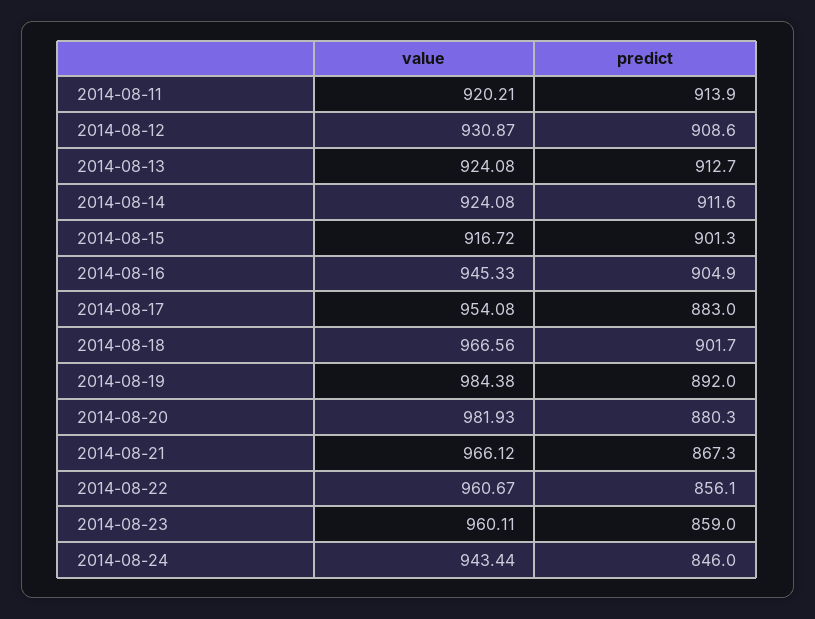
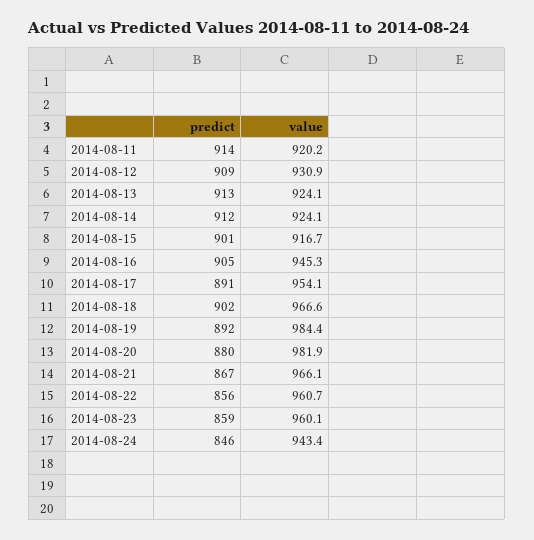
predict, 2014-08-17: 883 -> 891

